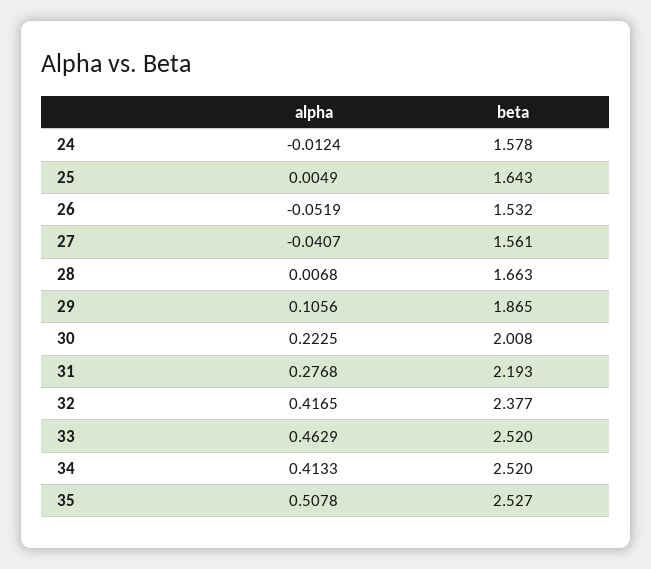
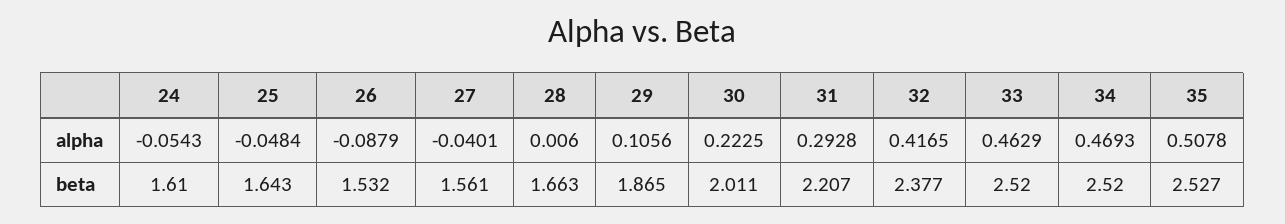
alpha, 24: -0.0124 -> -0.0543
beta, 24: 1.578 -> 1.61
alpha, 25: 0.0049 -> -0.0484
alpha, 26: -0.0519 -> -0.0879
alpha, 27: -0.0407 -> -0.0401
alpha, 28: 0.0068 -> 0.006
beta, 30: 2.008 -> 2.011
alpha, 31: 0.2768 -> 0.2928
beta, 31: 2.193 -> 2.207
alpha, 34: 0.4133 -> 0.4693

